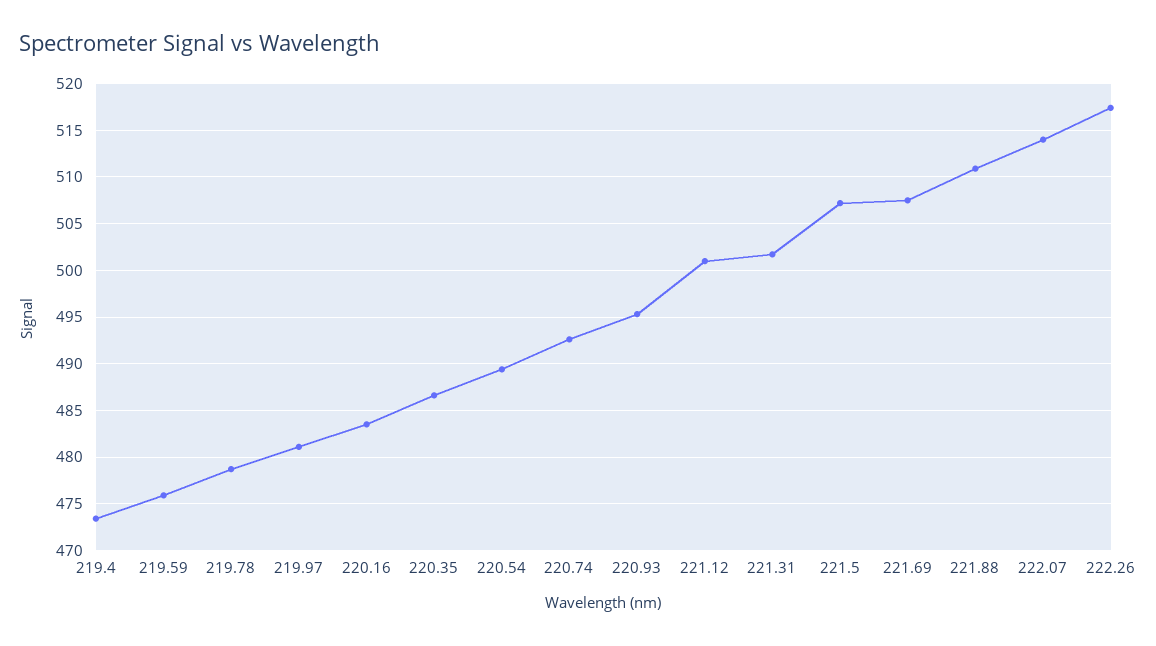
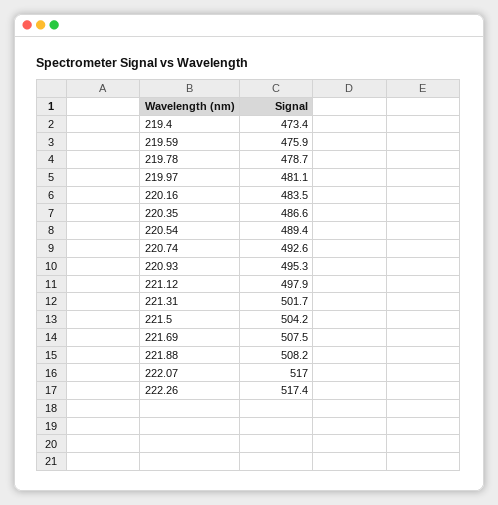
221.12: 501 -> 497.9
221.5: 507 -> 504.2
221.88: 511 -> 508.2
222.07: 514 -> 517

